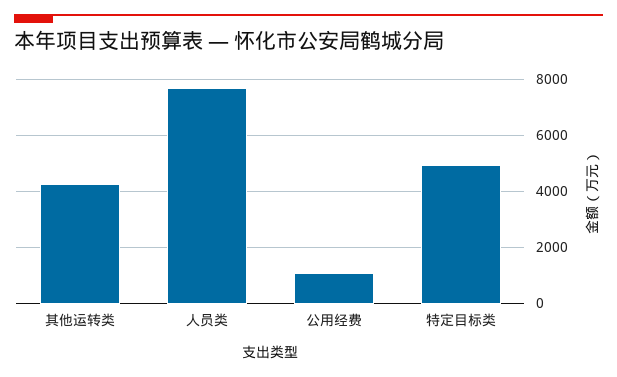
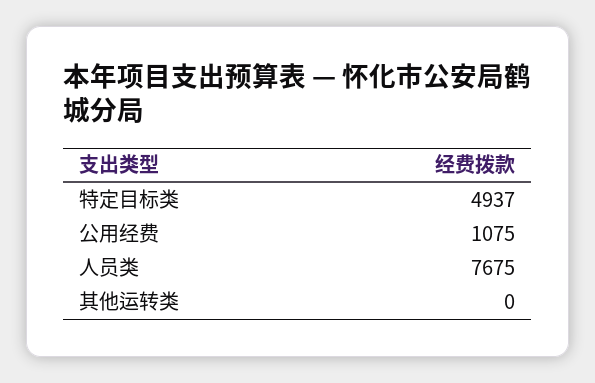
其他运转类: 4250 -> 0

